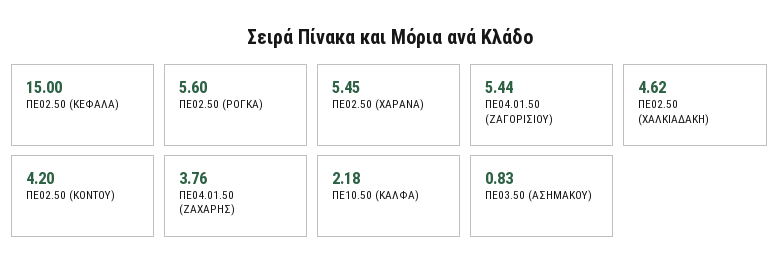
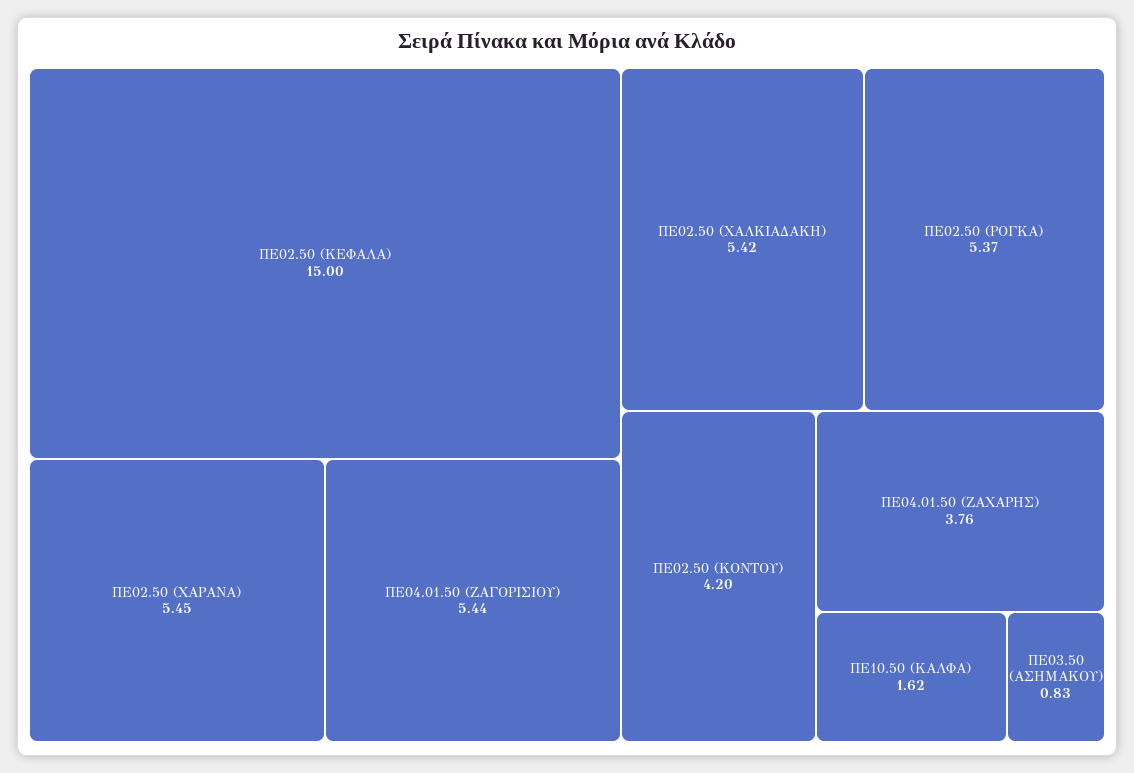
ΠΕ02.50 (ΡΟΓΚΑ): 5.6 -> 5.37
ΠΕ02.50 (ΧΑΛΚΙΑΔΑΚΗ): 4.62 -> 5.42
ΠΕ10.50 (ΚΑΛΦΑ): 2.18 -> 1.62

